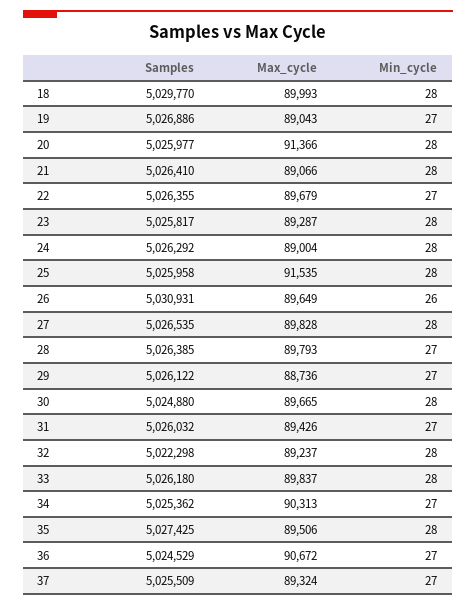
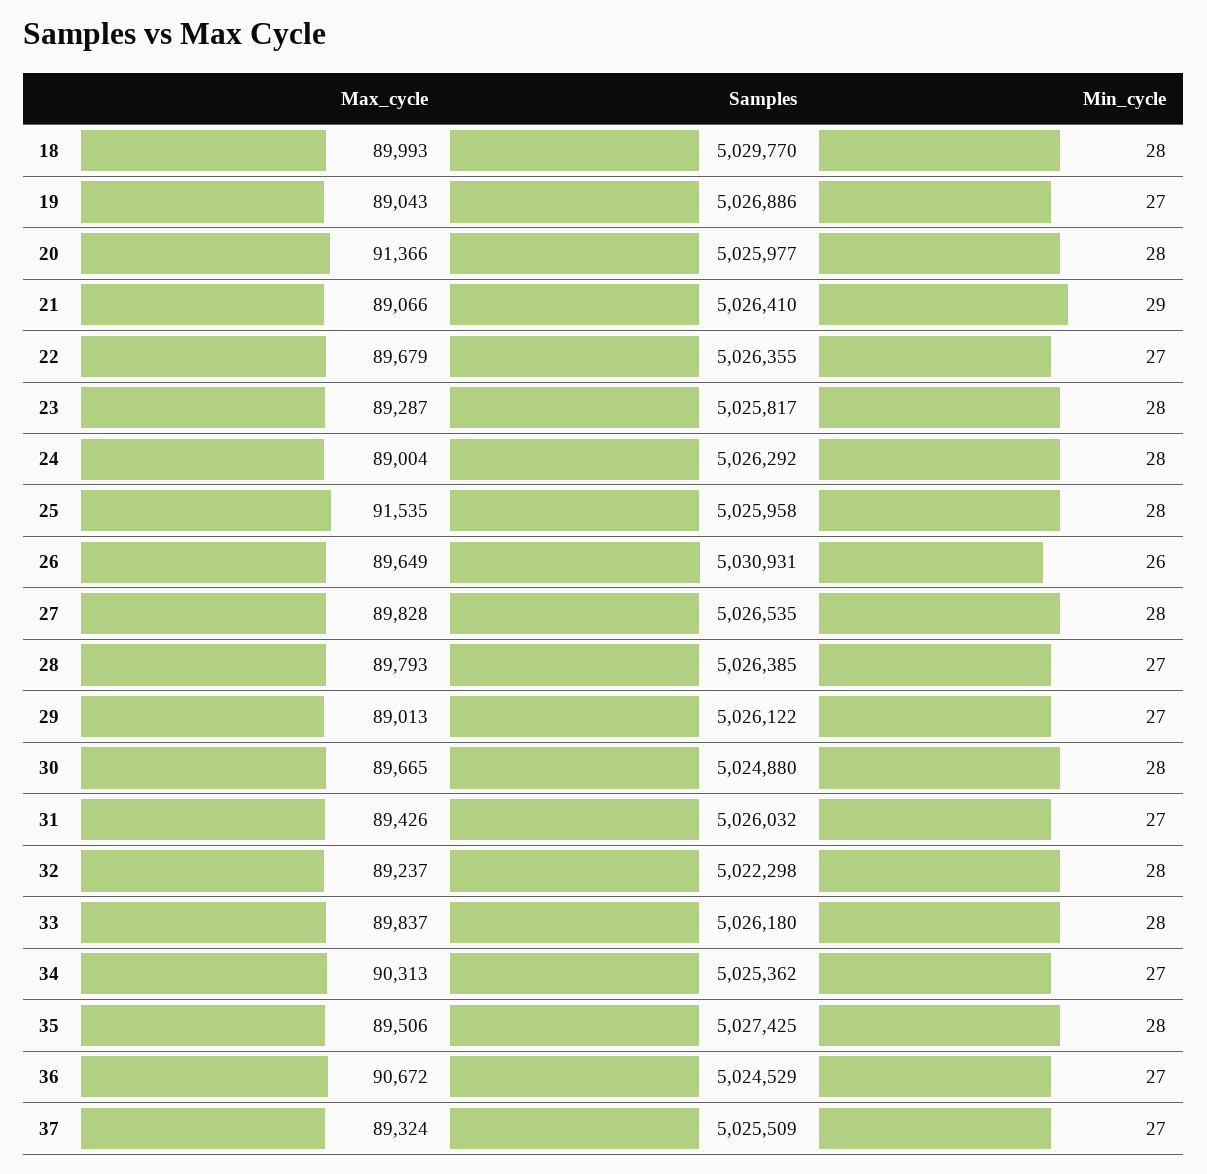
Min_cycle, 21: 28 -> 29
Max_cycle, 29: 88736 -> 89013

